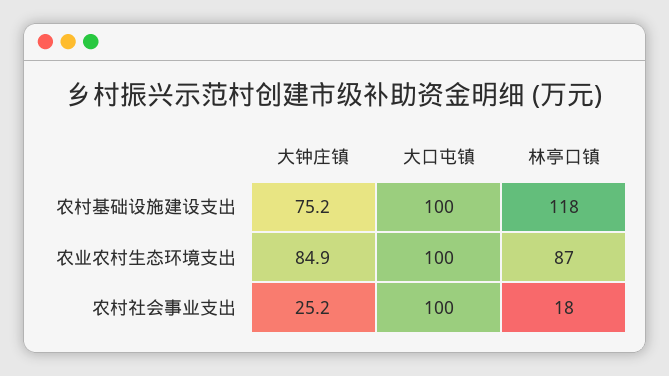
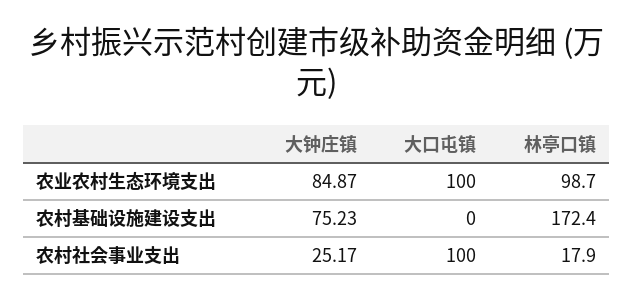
大口屯镇, 农村基础设施建设支出: 100 -> 0
林亭口镇, 农村基础设施建设支出: 118 -> 172.4
林亭口镇, 农业农村生态环境支出: 87 -> 98.7

